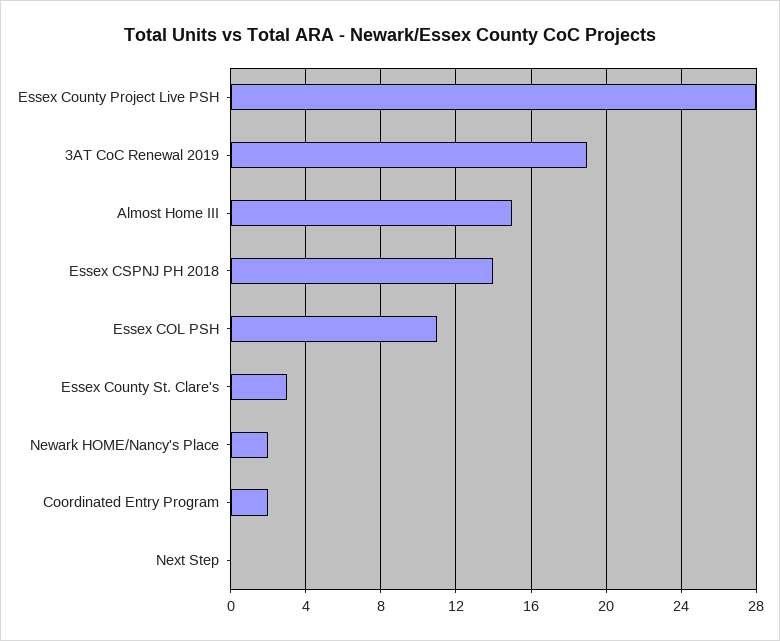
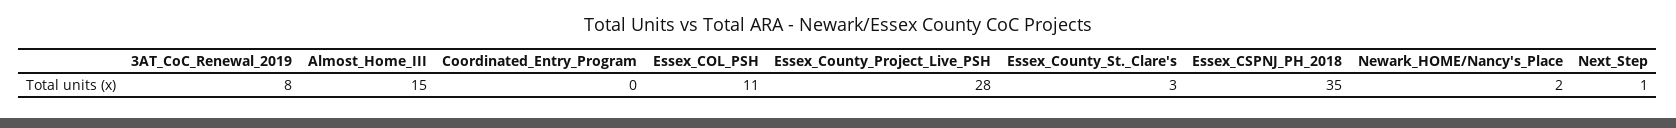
3AT CoC Renewal 2019: 19 -> 8
Essex CSPNJ PH 2018: 14 -> 35
Coordinated Entry Program: 2 -> 0
Next Step: 0 -> 1

